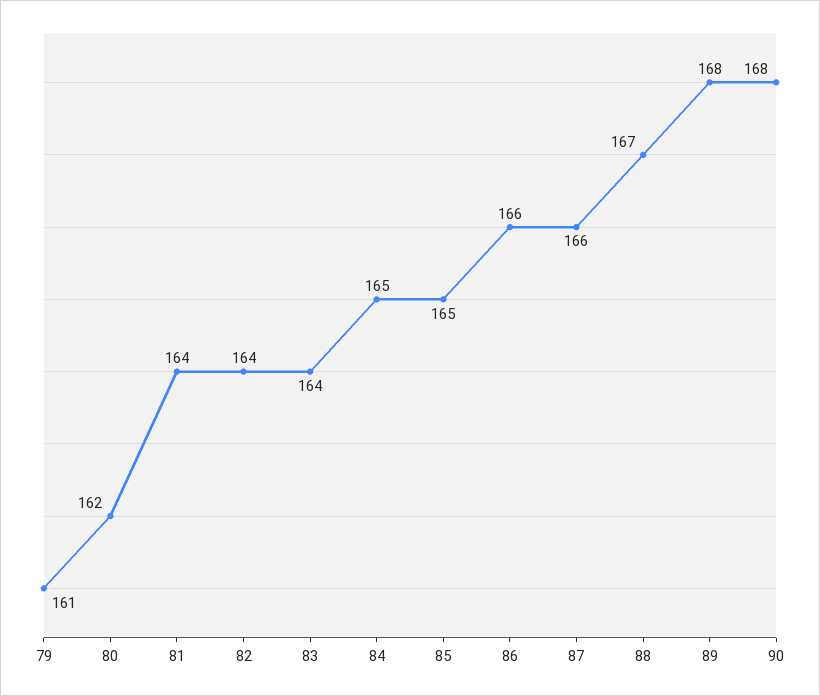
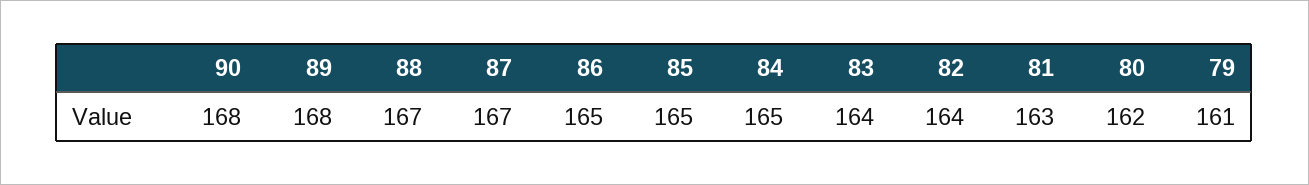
81: 164 -> 163
86: 166 -> 165
87: 166 -> 167

